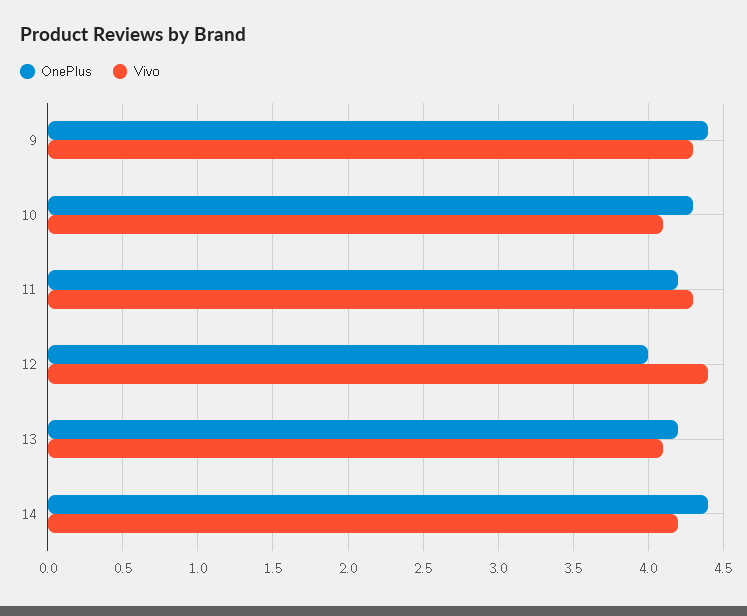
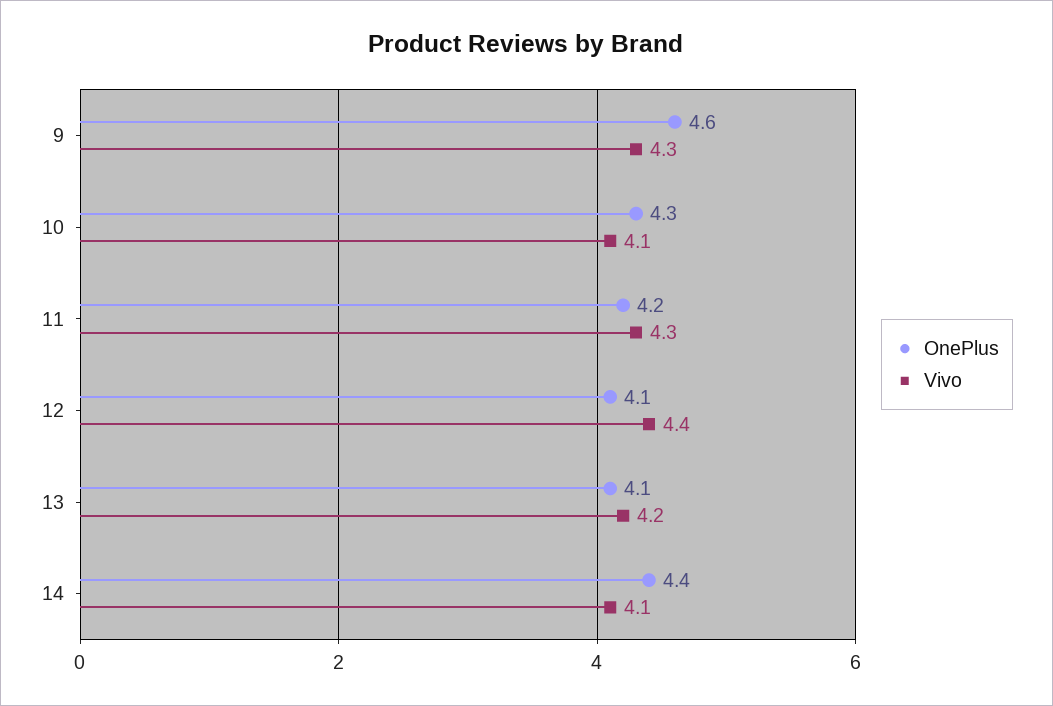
OnePlus, 9: 4.4 -> 4.6
OnePlus, 12: 4 -> 4.1
OnePlus, 13: 4.2 -> 4.1
Vivo, 13: 4.1 -> 4.2
Vivo, 14: 4.2 -> 4.1

